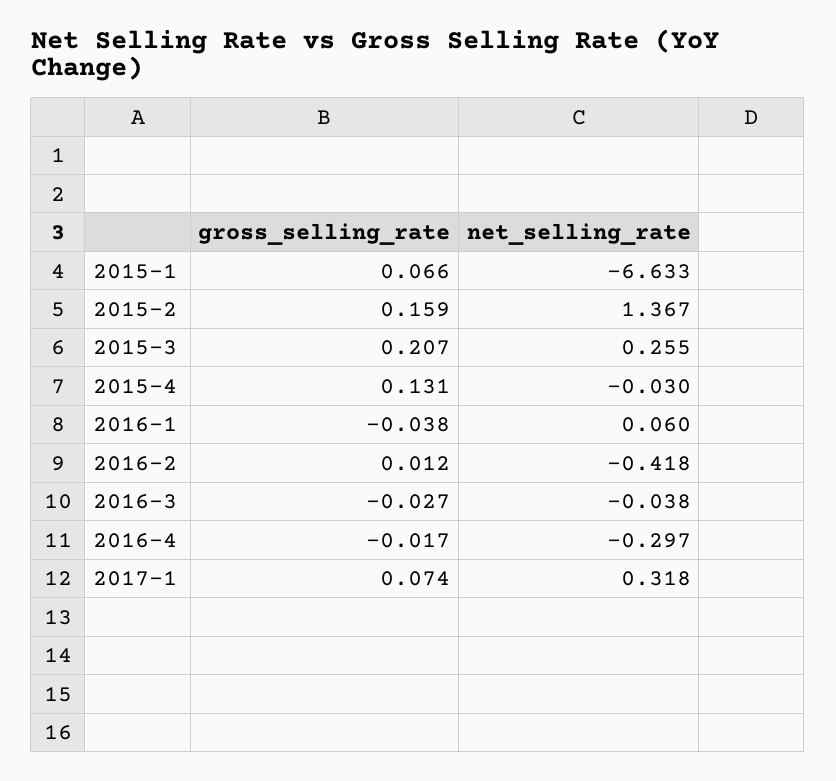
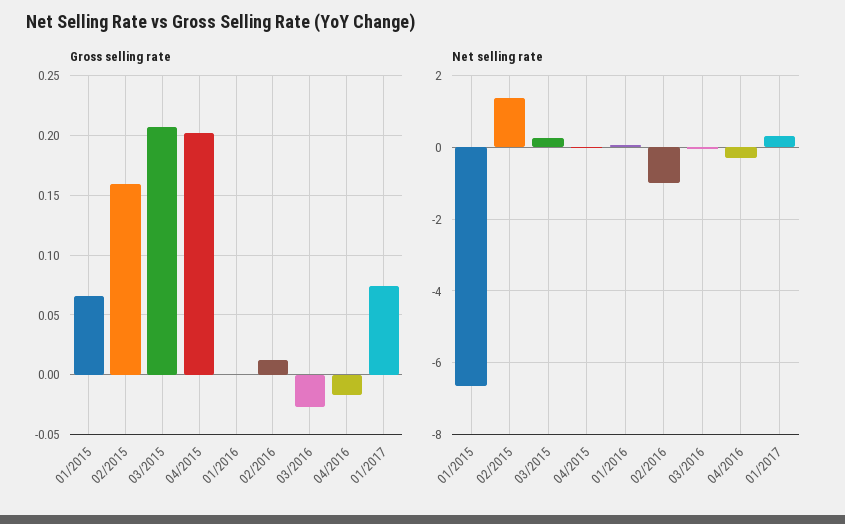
gross_selling_rate, 2015-4: 0.131 -> 0.2
gross_selling_rate, 2016-1: -0.038 -> 0
net_selling_rate, 2016-2: -0.418 -> -1

